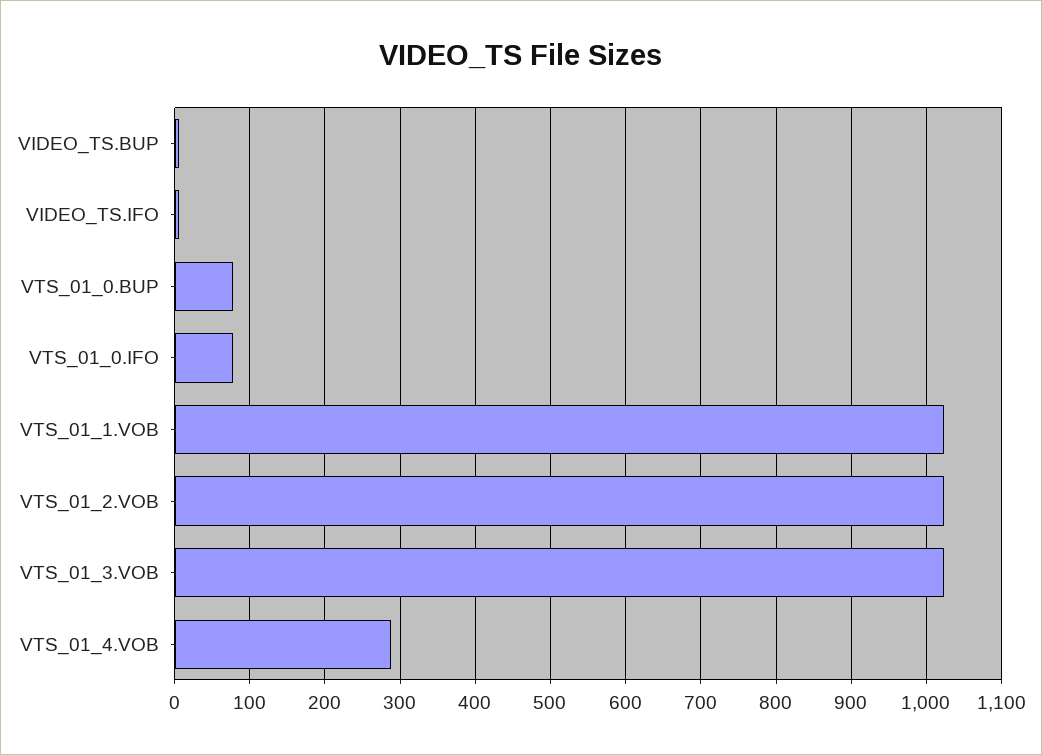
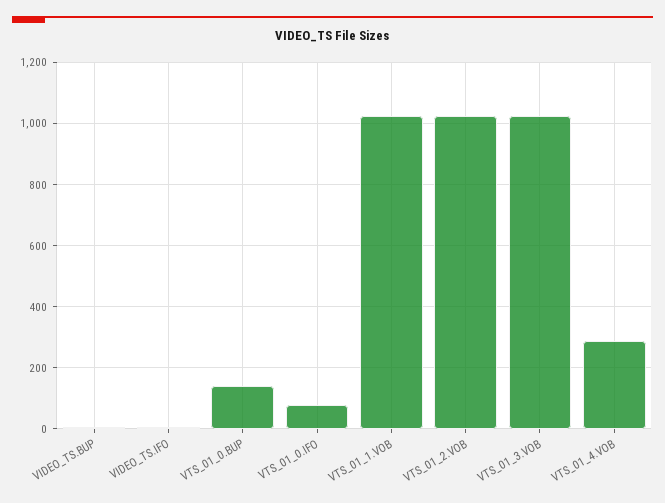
VTS_01_0.BUP: 80 -> 140

